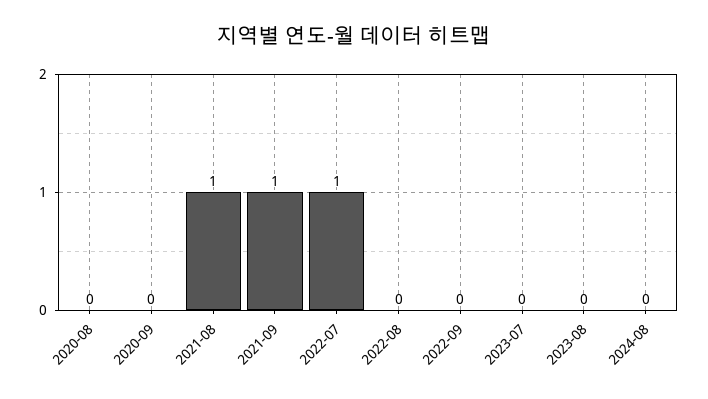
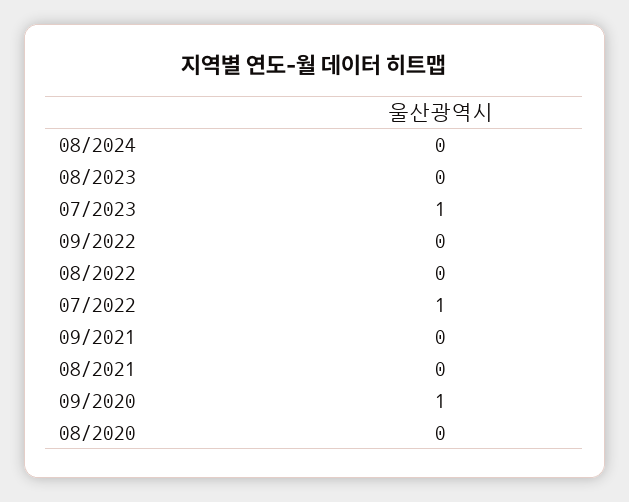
2020-09: 0 -> 1
2021-08: 1 -> 0
2021-09: 1 -> 0
2023-07: 0 -> 1

